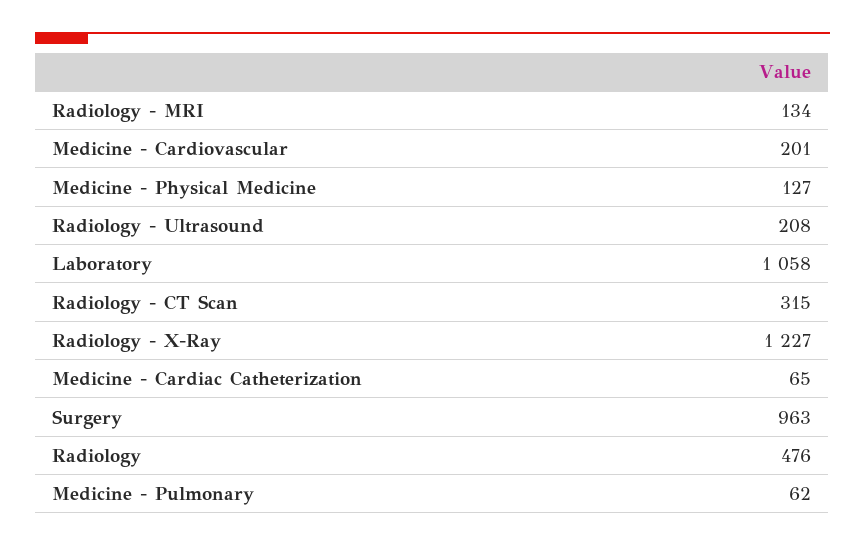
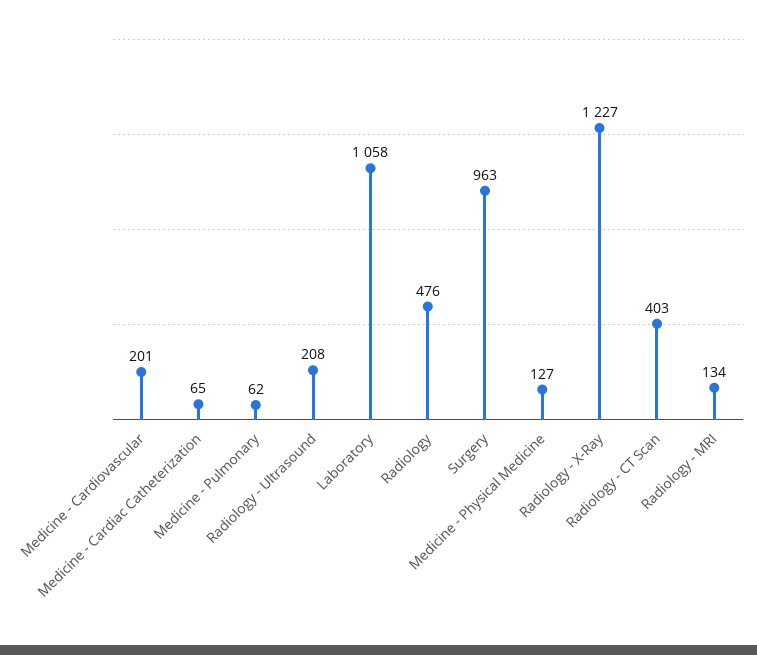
Radiology - CT Scan: 315 -> 403

